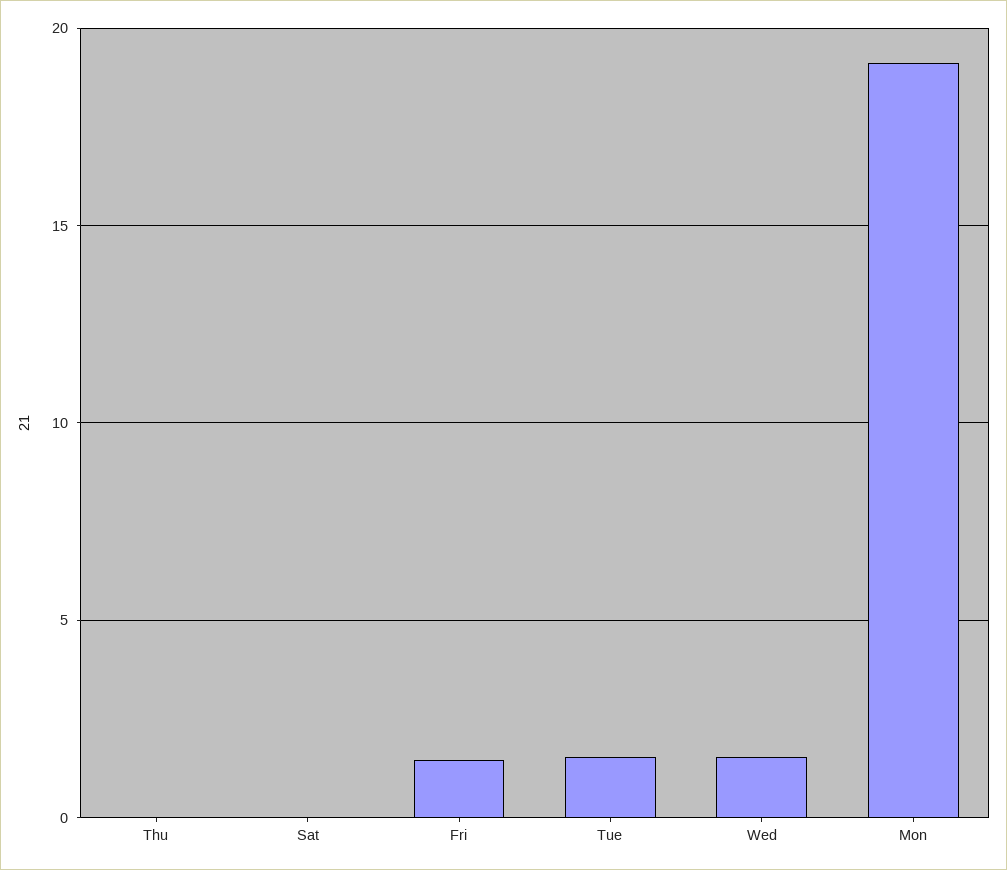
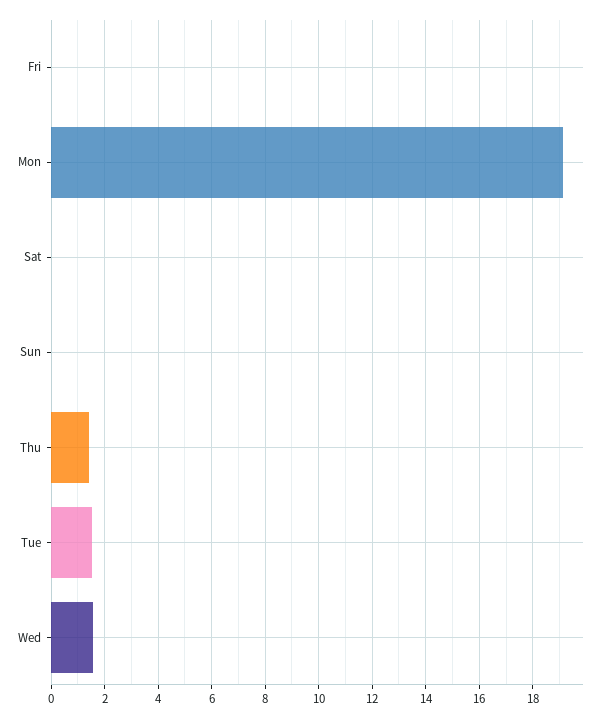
Thu: 0 -> 1.5
Fri: 1.5 -> 0
Sun: none -> 0

